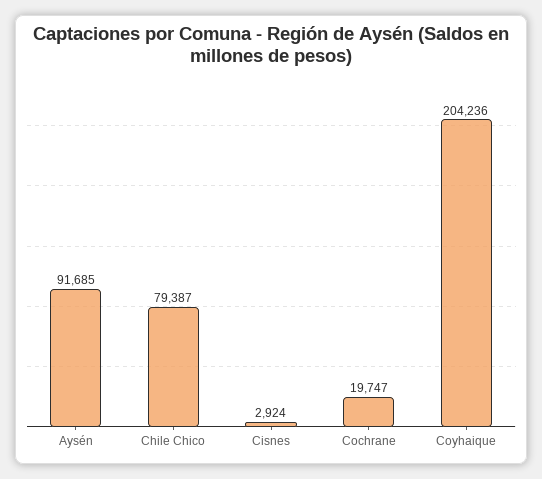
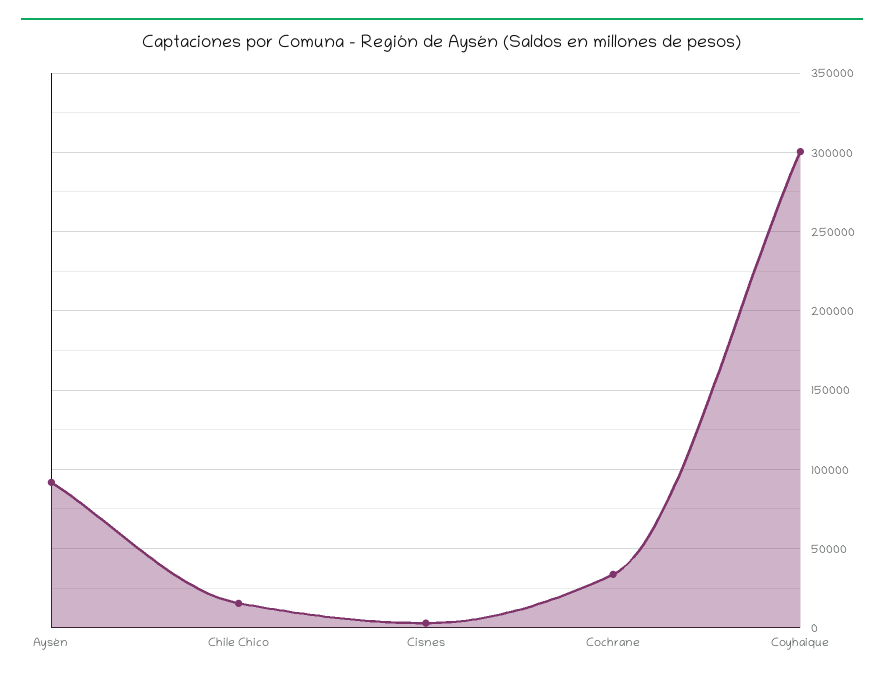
Chile Chico: 79387 -> 15000
Cochrane: 19747 -> 35000
Coyhaique: 204236 -> 300000

